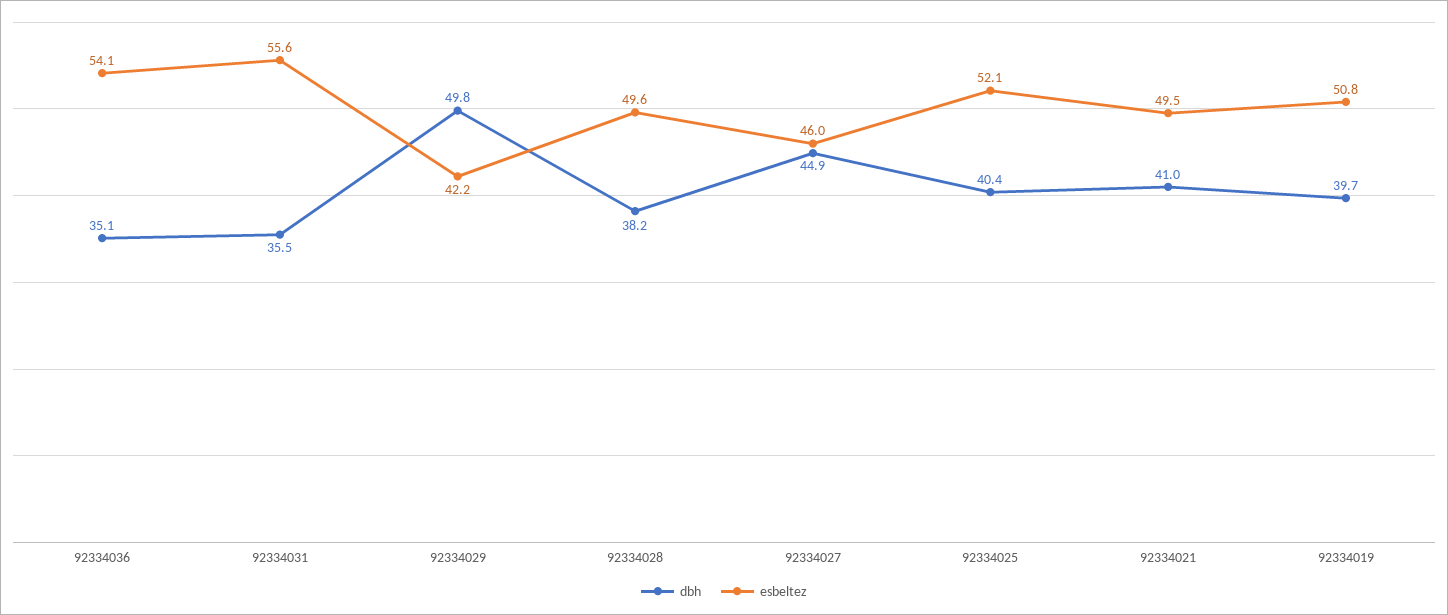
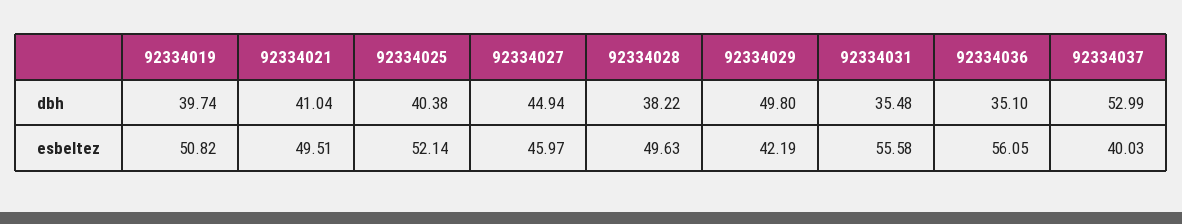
esbeltez, 92334036: 54.1 -> 56.05
dbh, 92334037: none -> 52.99
esbeltez, 92334037: none -> 40.03

